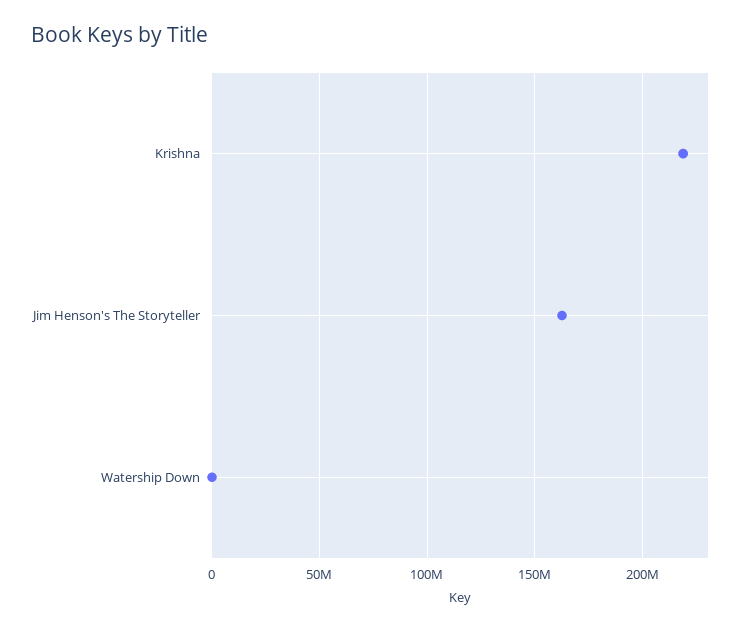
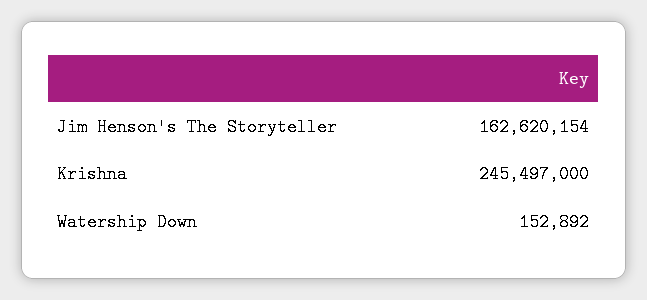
Krishna: 220000000 -> 245497000

